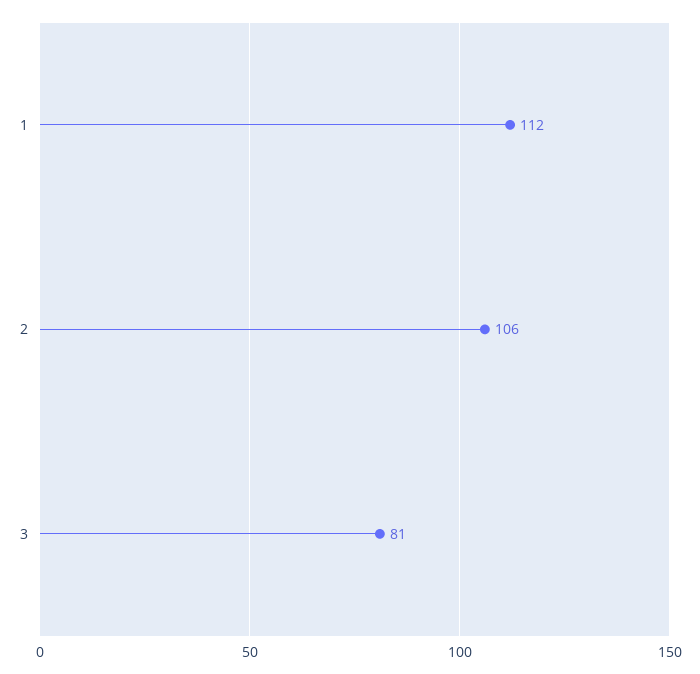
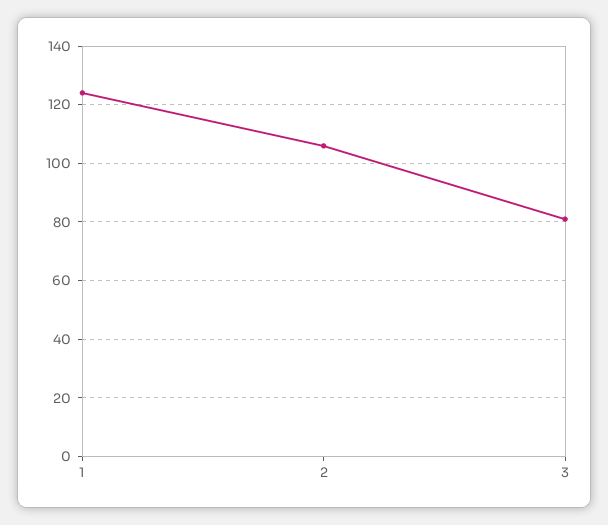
1: 112 -> 125

